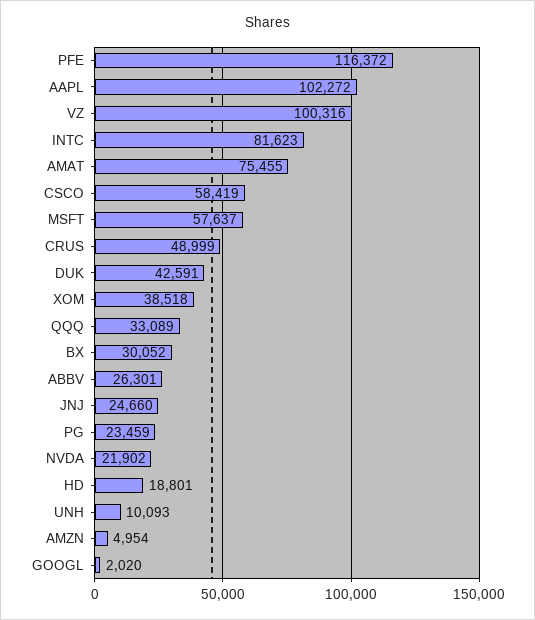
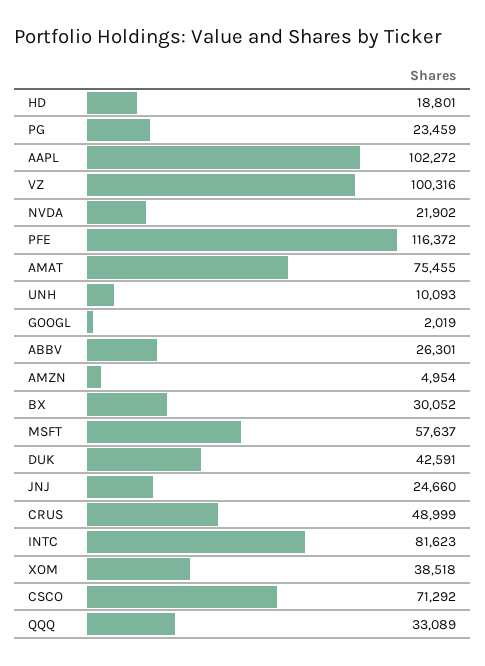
CSCO: 58419 -> 71292
GOOGL: 2020 -> 2019

